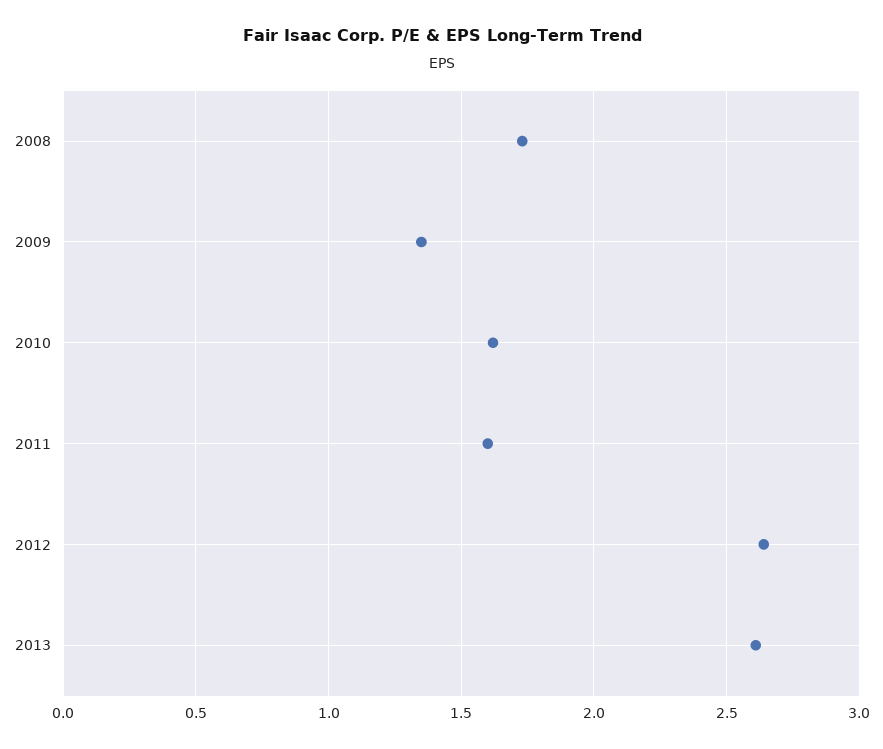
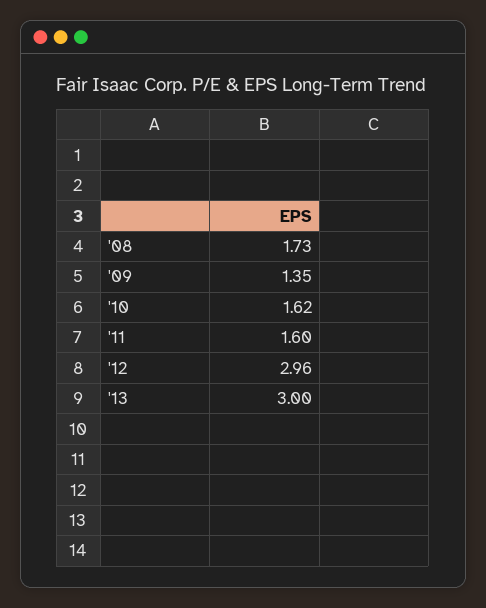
2012: 2.65 -> 2.96
2013: 2.6 -> 3

